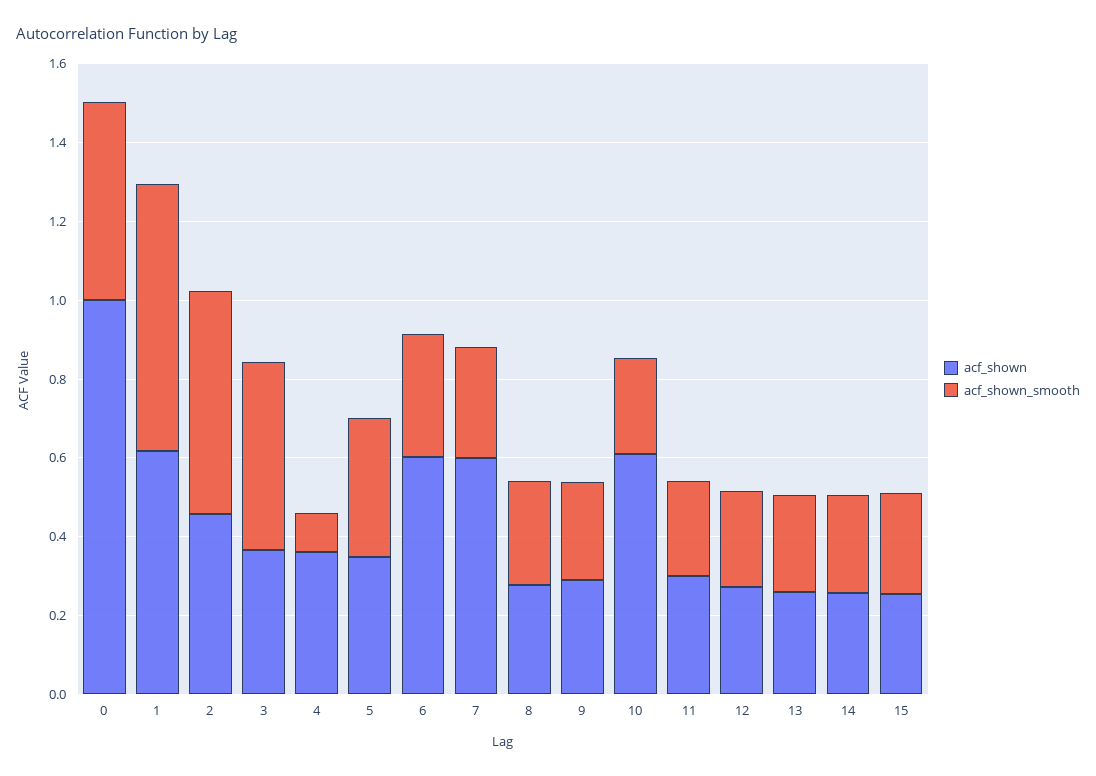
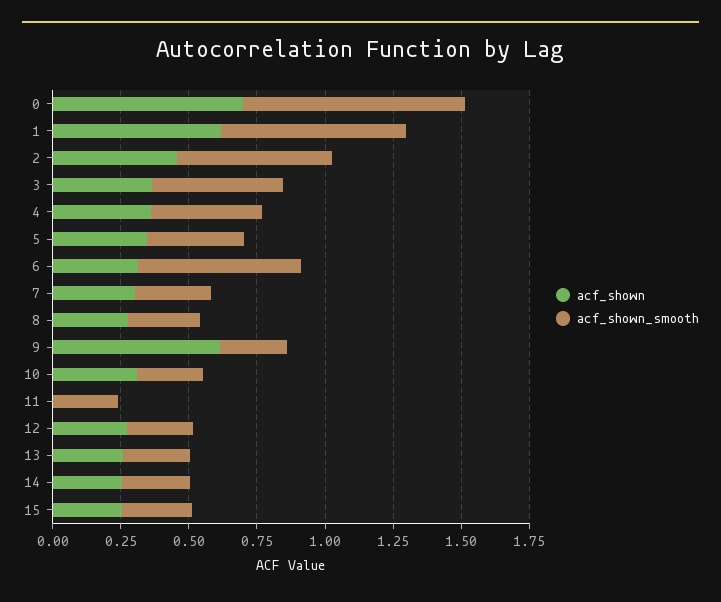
acf_shown, 0: 1 -> 0.7
acf_shown_smooth, 0: 0.5 -> 0.8
acf_shown_smooth, 4: 0.1 -> 0.4
acf_shown, 6: 0.6 -> 0.3
acf_shown_smooth, 6: 0.3 -> 0.6
acf_shown, 7: 0.6 -> 0.3
acf_shown, 9: 0.3 -> 0.6
acf_shown, 10: 0.6 -> 0.3
acf_shown, 11: 0.3 -> 0

